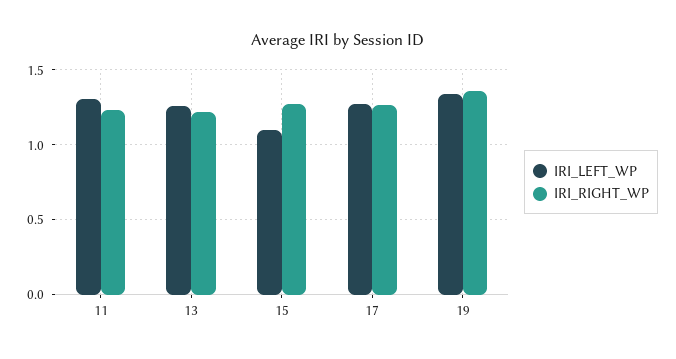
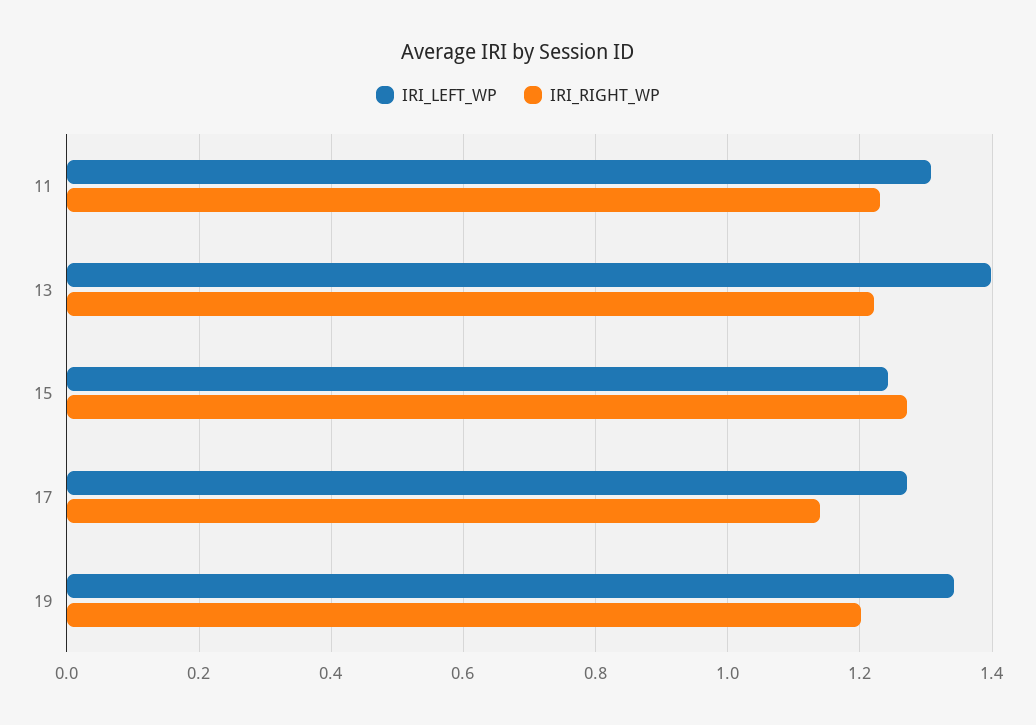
IRI_LEFT_WP, 13: 1.25 -> 1.4
IRI_LEFT_WP, 15: 1.1 -> 1.24
IRI_RIGHT_WP, 17: 1.25 -> 1.14
IRI_RIGHT_WP, 19: 1.35 -> 1.2

